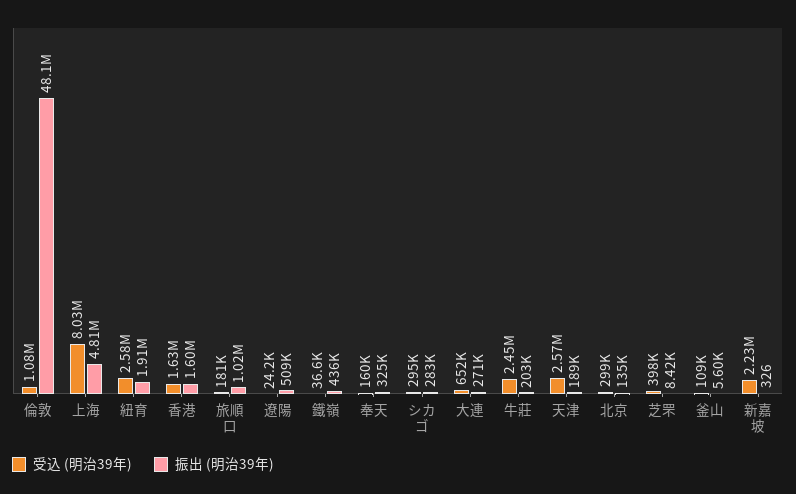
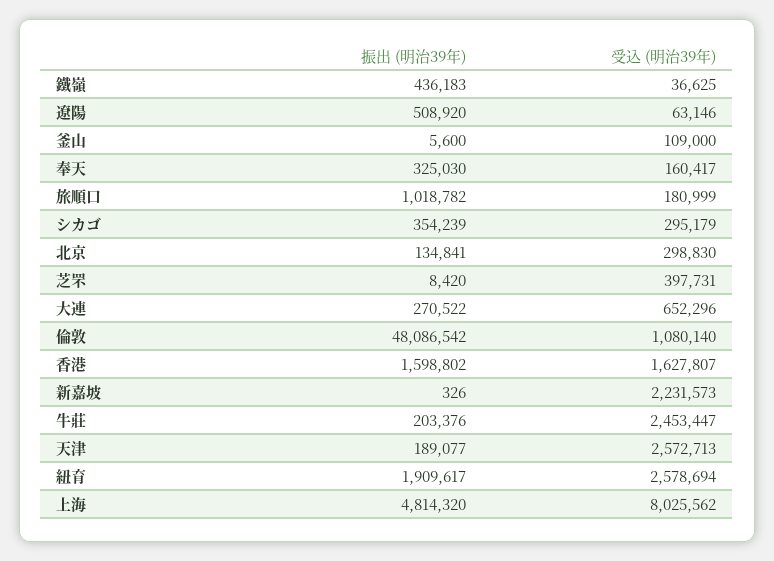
受込 (明治39年), 遼陽: 24200 -> 63146
振出 (明治39年), シカゴ: 283000 -> 354239

